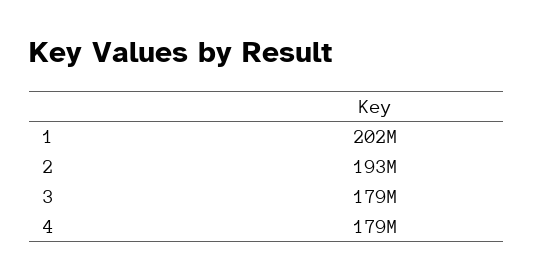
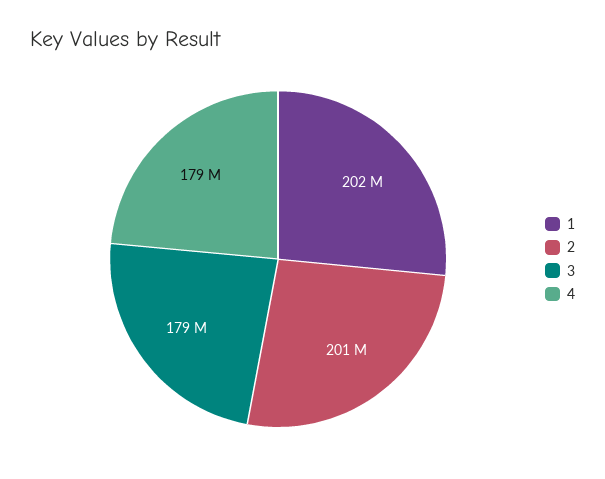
2: 193000000 -> 201000000

